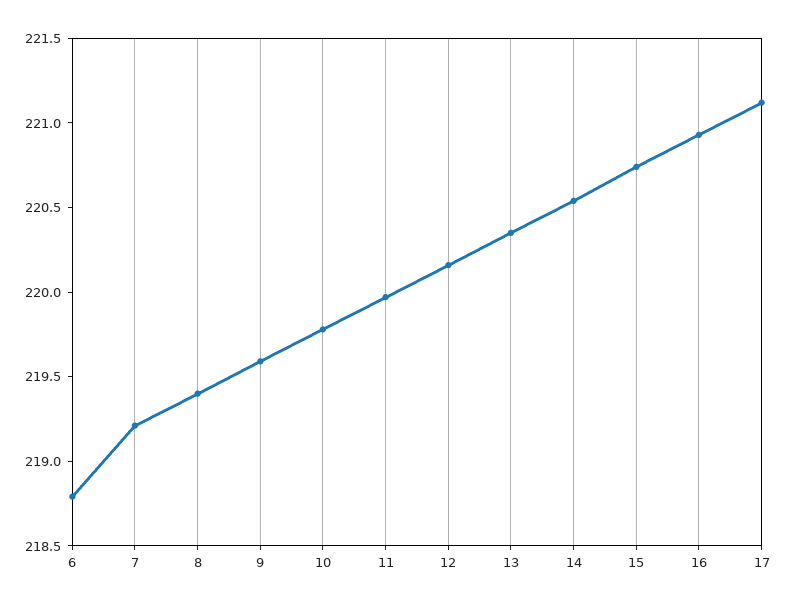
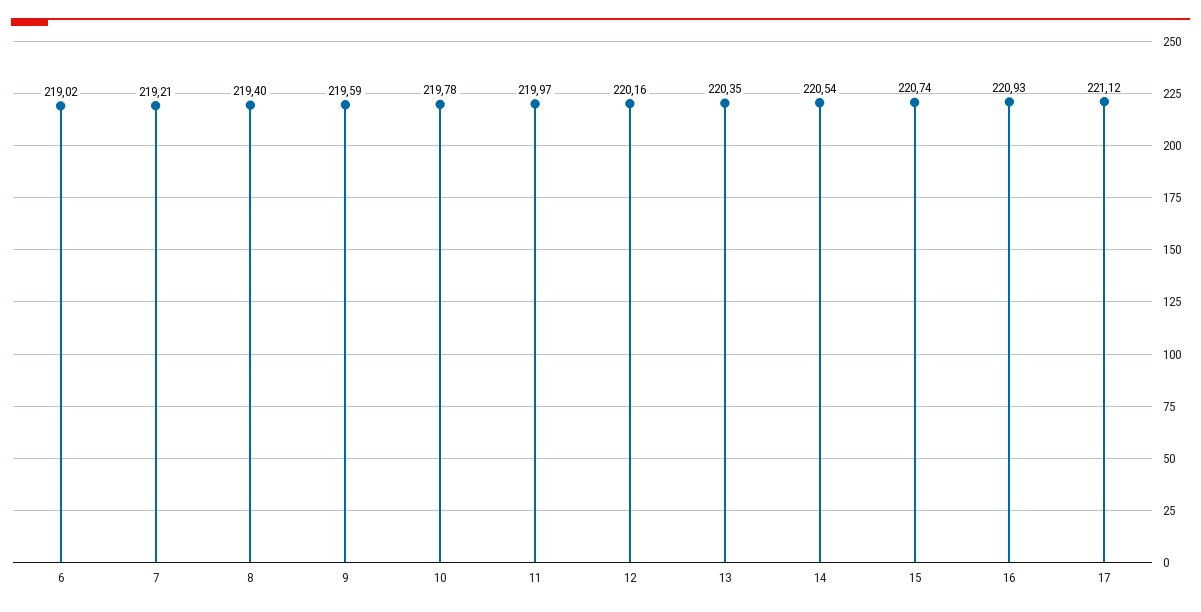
6: 218.8 -> 219.02

